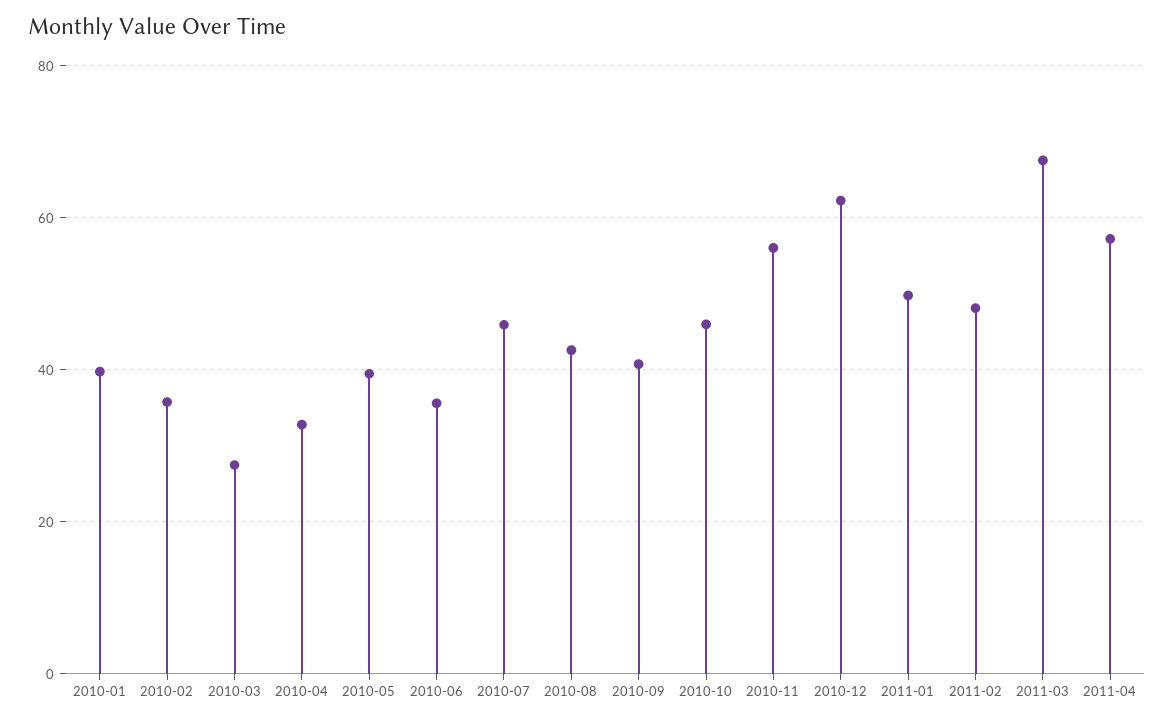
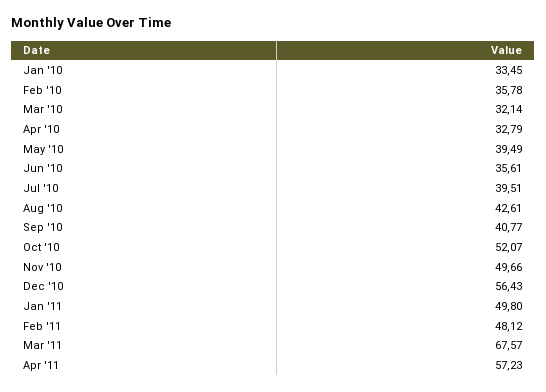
2010-01: 40 -> 33.45
2010-03: 28 -> 32.14
2010-07: 46 -> 39.51
2010-10: 46 -> 52.07
2010-11: 56 -> 49.66
2010-12: 62 -> 56.43

